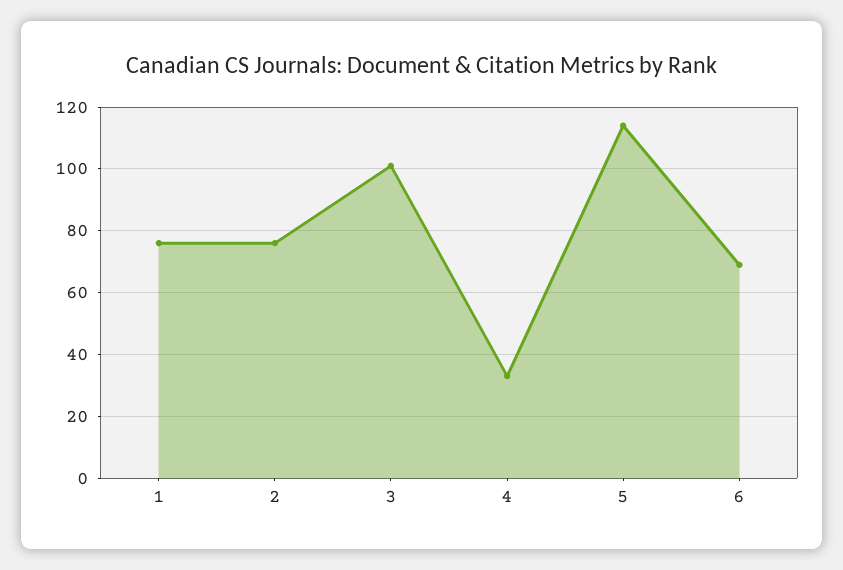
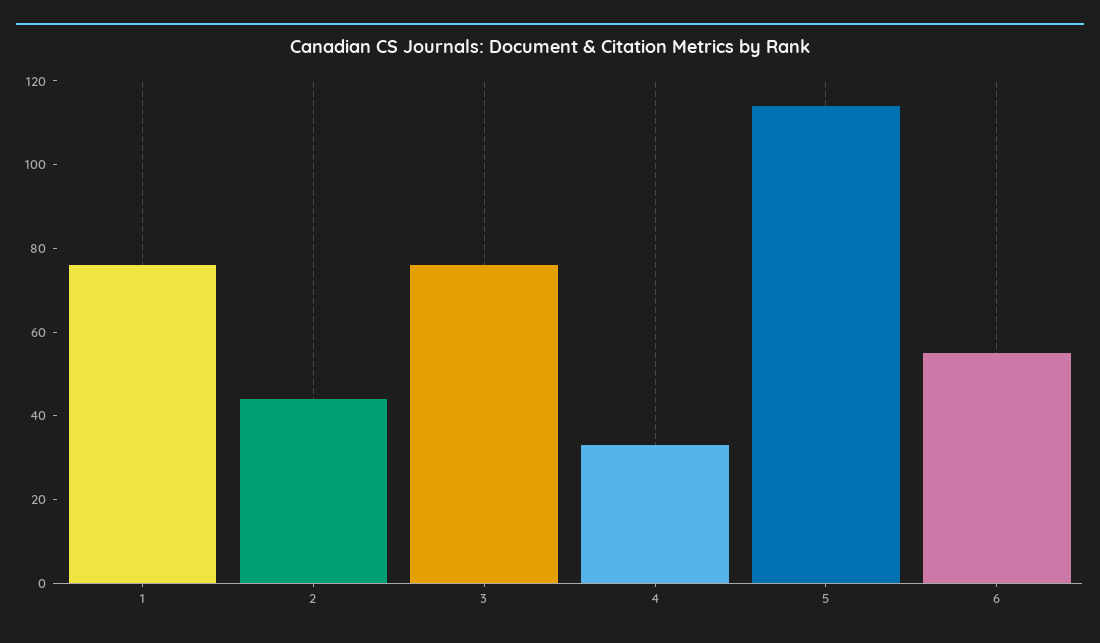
2: 75 -> 45
3: 100 -> 75
6: 70 -> 55

